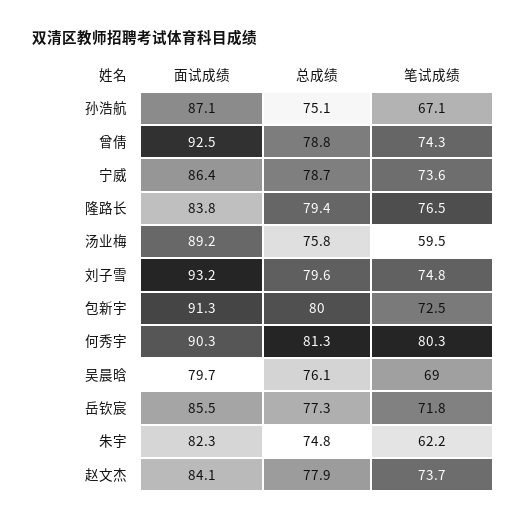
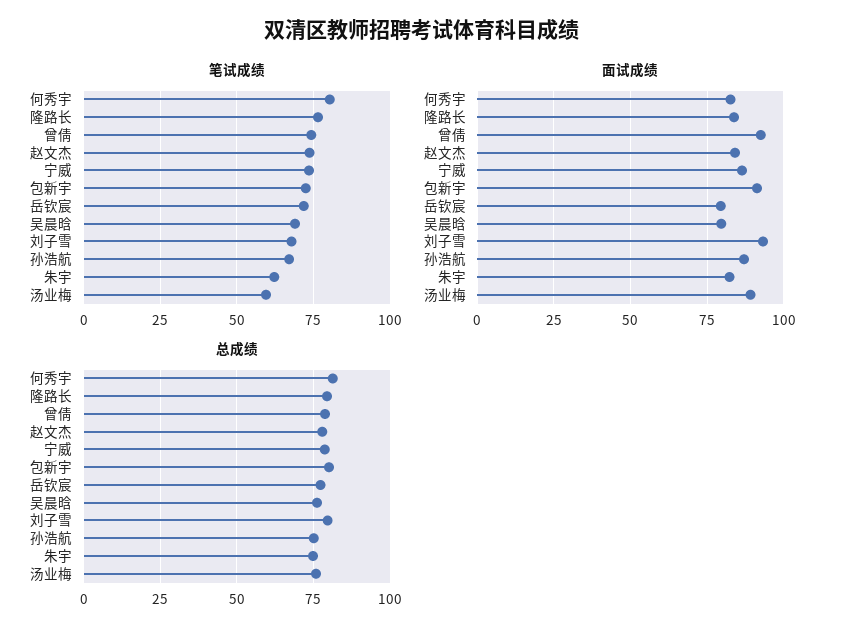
笔试成绩, 刘子雪: 74.8 -> 67.5
面试成绩, 何秀宇: 90.3 -> 82.5
面试成绩, 岳钦宸: 85.5 -> 80

